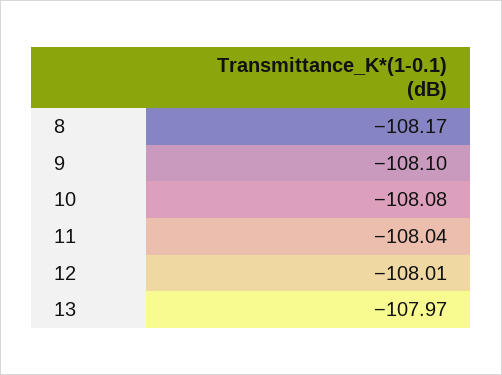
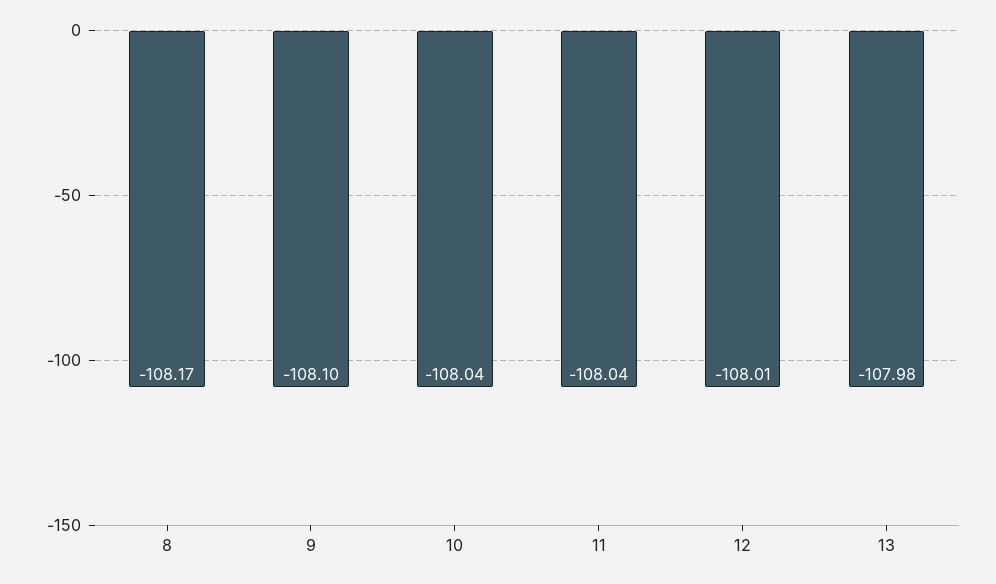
10: -108.08 -> -108.04
13: -107.97 -> -107.98

